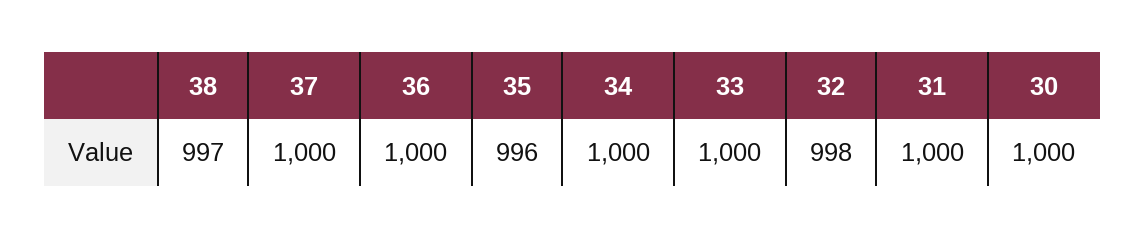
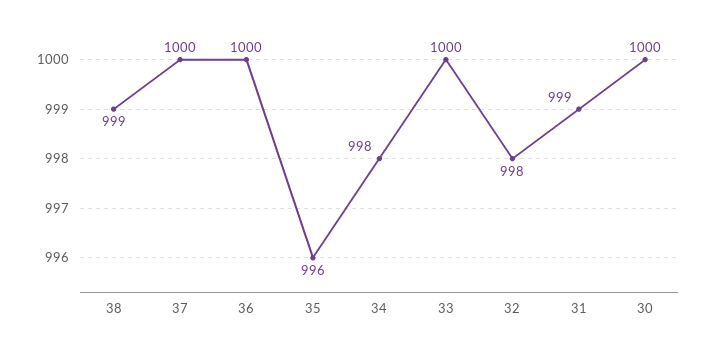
38: 997 -> 999
34: 1000 -> 998
31: 1000 -> 999

